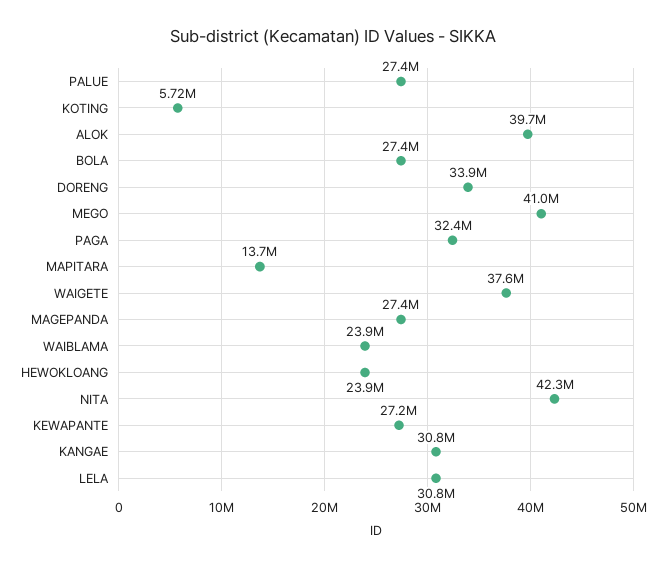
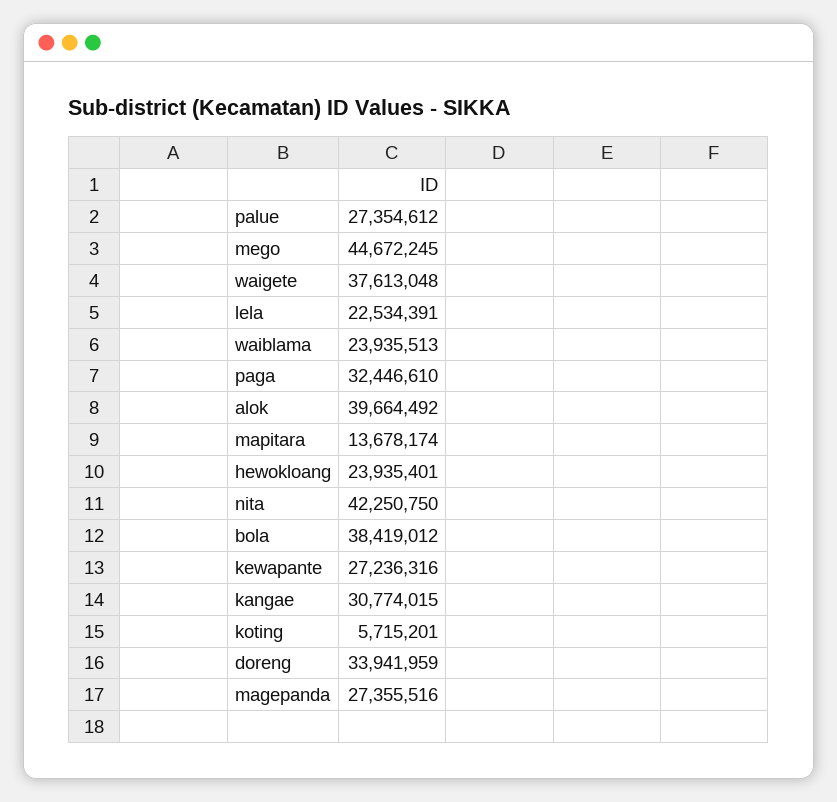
BOLA: 27400000 -> 38419012
MEGO: 41000000 -> 44672245
LELA: 30800000 -> 22534391

